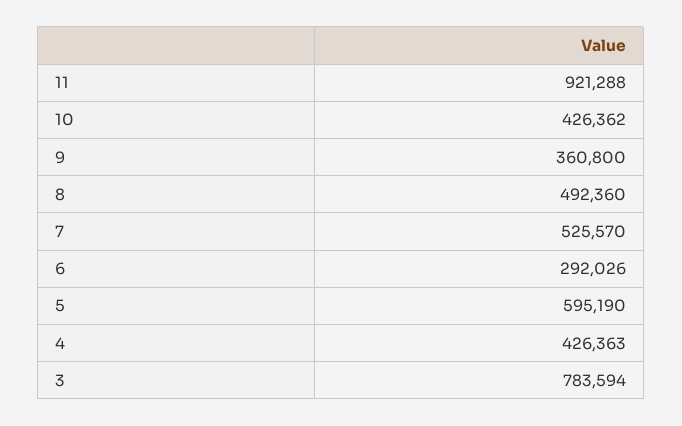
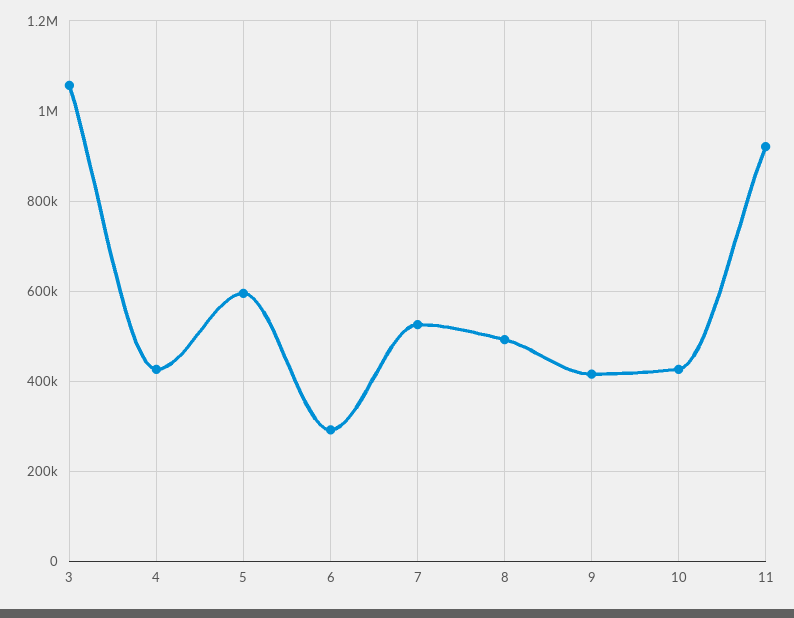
9: 360800 -> 420000
3: 783594 -> 1060000

